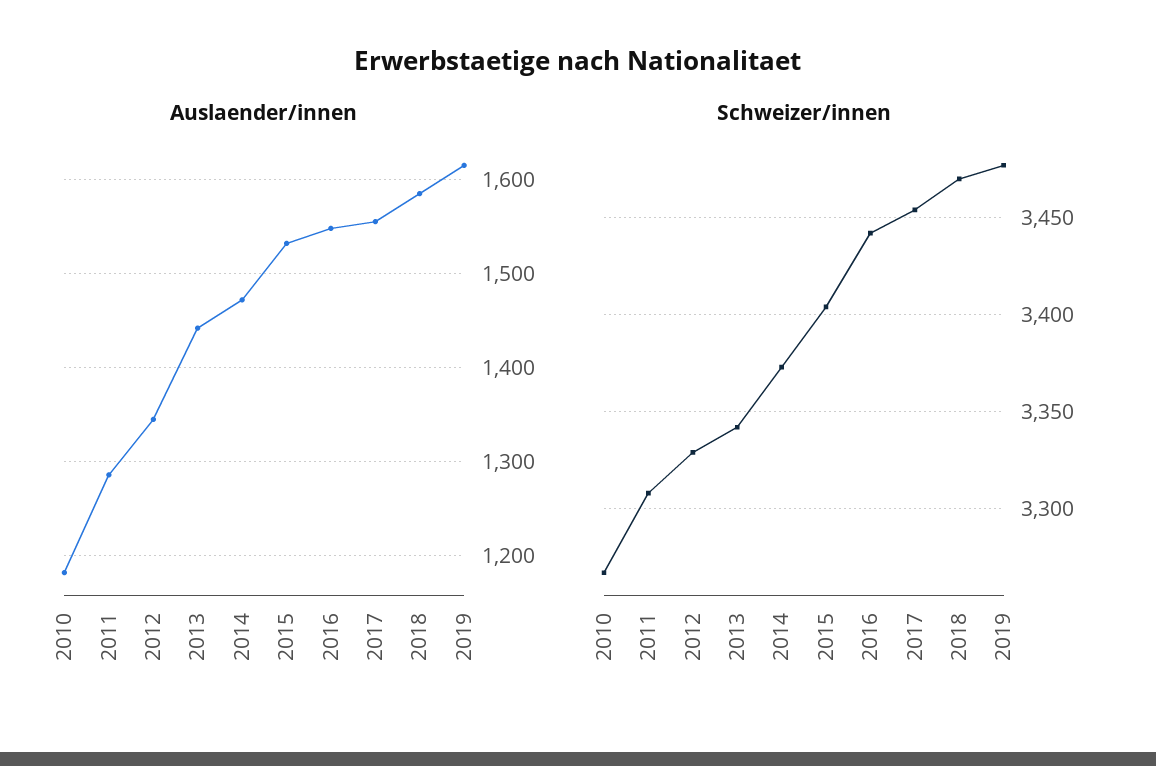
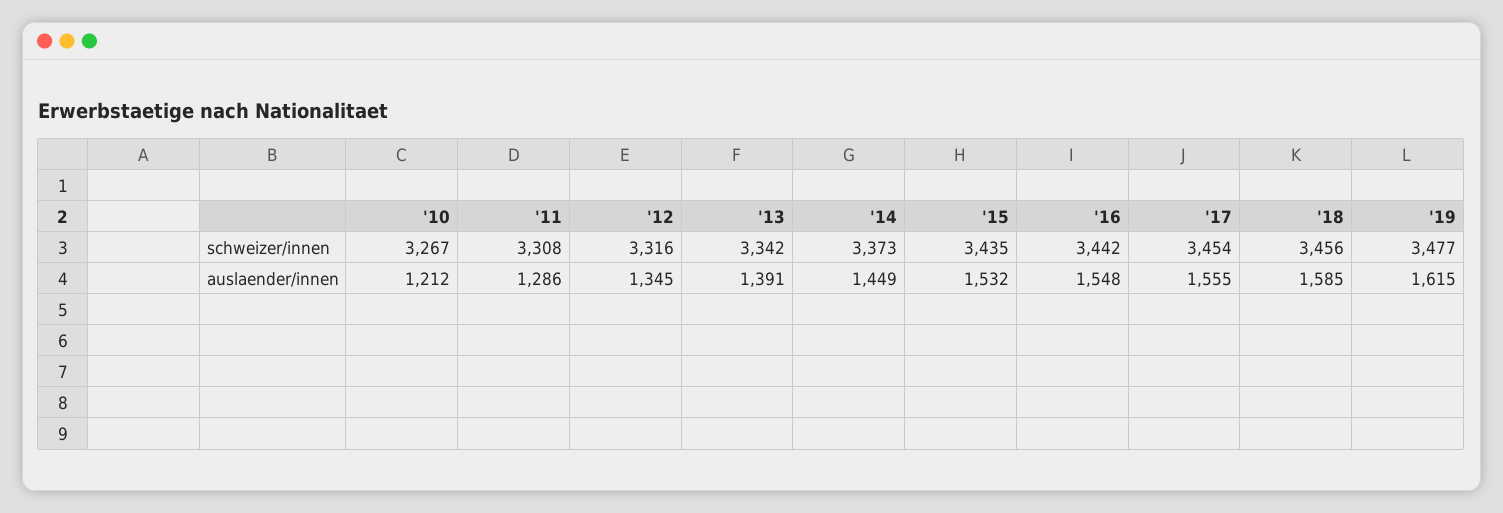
Auslaender/innen, 2010: 1180 -> 1212
Auslaender/innen, 2013: 1440 -> 1391
Auslaender/innen, 2014: 1470 -> 1449
Schweizer/innen, 2012: 3330 -> 3316
Schweizer/innen, 2015: 3405 -> 3435
Schweizer/innen, 2018: 3470 -> 3456

